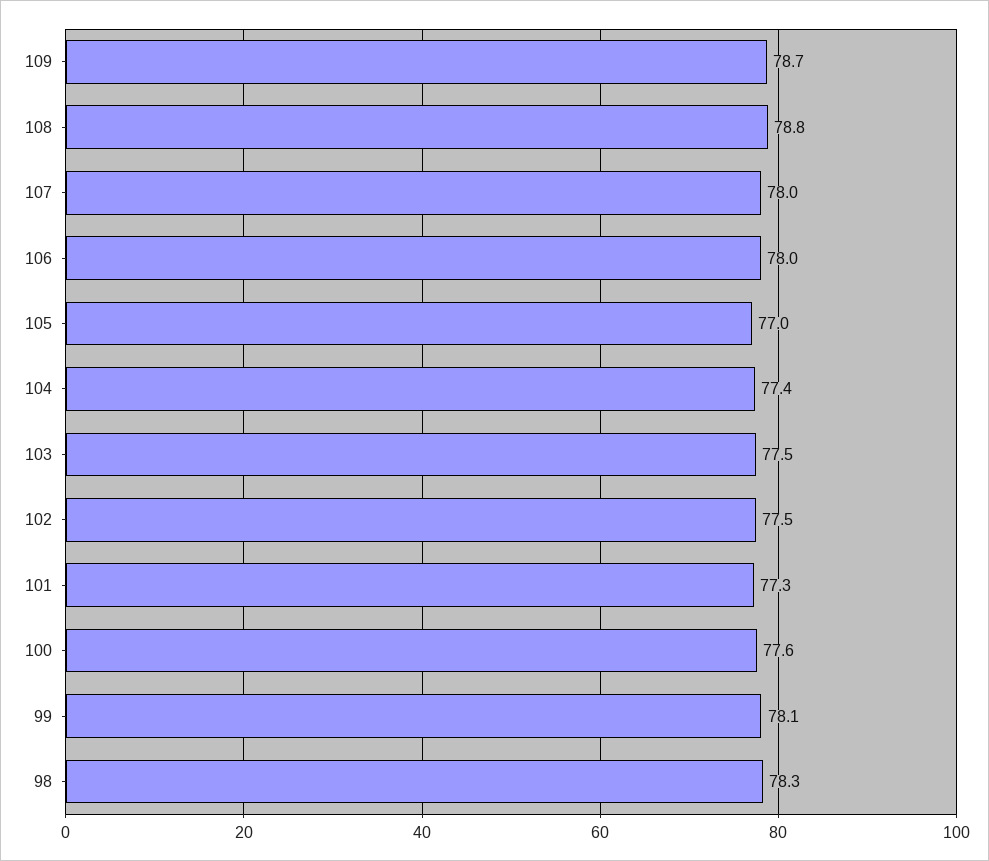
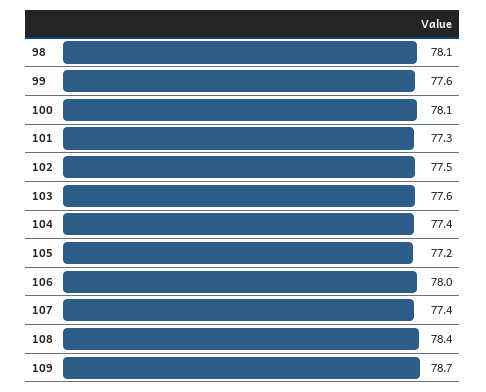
108: 78.8 -> 78.4
107: 78 -> 77.4
105: 77 -> 77.2
103: 77.5 -> 77.6
100: 77.6 -> 78.1
99: 78.1 -> 77.6
98: 78.3 -> 78.1

